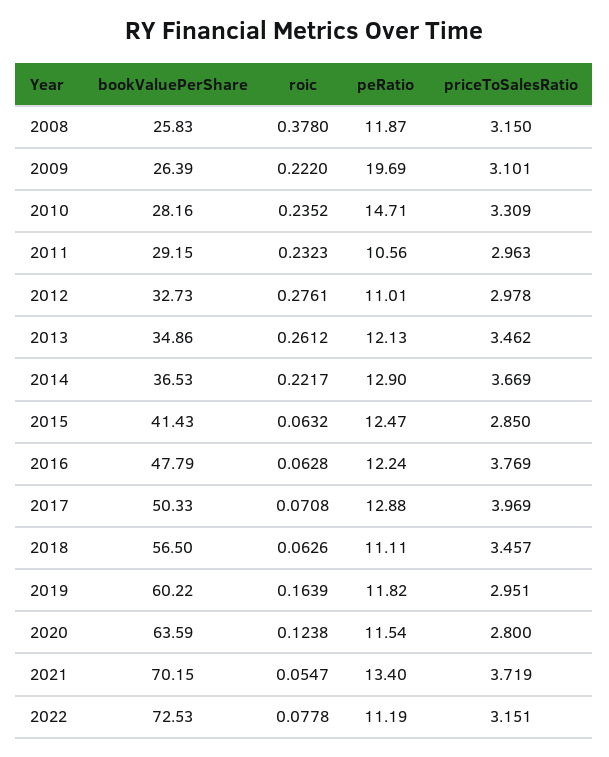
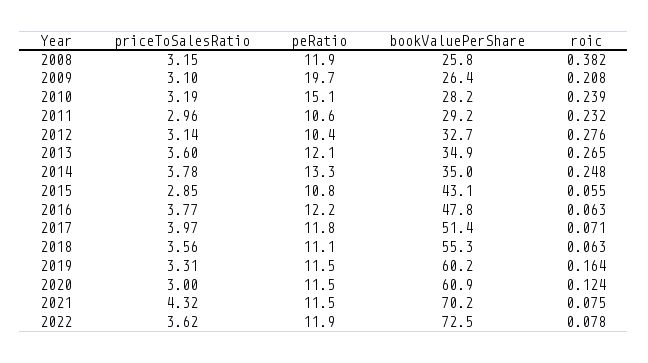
roic, 2008: 0.378 -> 0.382
roic, 2009: 0.222 -> 0.208
roic, 2010: 0.2352 -> 0.239
peRatio, 2010: 14.71 -> 15.1
priceToSalesRatio, 2010: 3.309 -> 3.19
peRatio, 2012: 11.01 -> 10.4
priceToSalesRatio, 2012: 2.978 -> 3.14
roic, 2013: 0.2612 -> 0.265
priceToSalesRatio, 2013: 3.462 -> 3.6
bookValuePerShare, 2014: 36.53 -> 35
roic, 2014: 0.2217 -> 0.248
peRatio, 2014: 12.9 -> 13.3
priceToSalesRatio, 2014: 3.669 -> 3.78
bookValuePerShare, 2015: 41.43 -> 43.1
roic, 2015: 0.0632 -> 0.055
peRatio, 2015: 12.47 -> 10.8
bookValuePerShare, 2017: 50.33 -> 51.4
peRatio, 2017: 12.88 -> 11.8
bookValuePerShare, 2018: 56.5 -> 55.3
priceToSalesRatio, 2018: 3.457 -> 3.56
peRatio, 2019: 11.82 -> 11.5
priceToSalesRatio, 2019: 2.951 -> 3.31
bookValuePerShare, 2020: 63.59 -> 60.9
priceToSalesRatio, 2020: 2.8 -> 3
roic, 2021: 0.0547 -> 0.075
peRatio, 2021: 13.4 -> 11.5
priceToSalesRatio, 2021: 3.719 -> 4.32
peRatio, 2022: 11.19 -> 11.9
priceToSalesRatio, 2022: 3.151 -> 3.62

